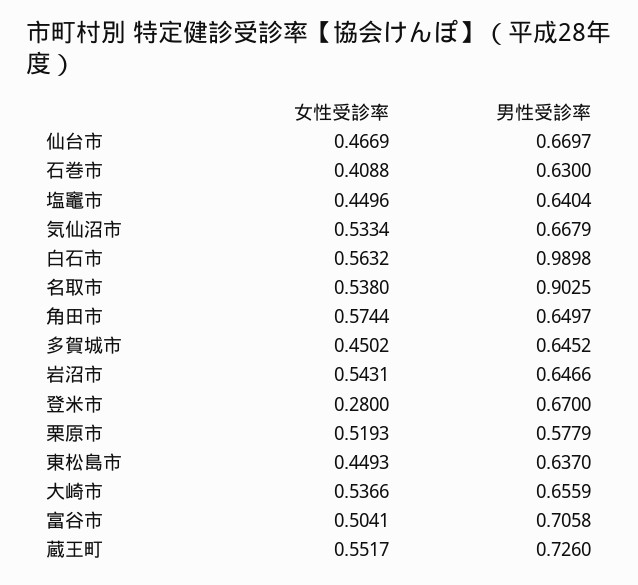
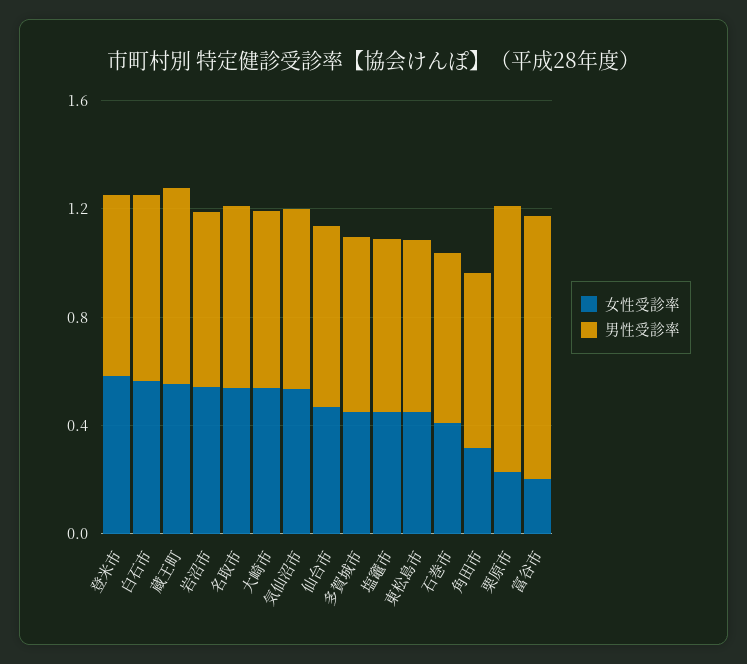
男性受診率, 白石市: 0.9898 -> 0.7
男性受診率, 名取市: 0.9025 -> 0.7
女性受診率, 角田市: 0.5744 -> 0.3
女性受診率, 登米市: 0.28 -> 0.6
女性受診率, 栗原市: 0.5193 -> 0.2
男性受診率, 栗原市: 0.5779 -> 1
女性受診率, 富谷市: 0.5041 -> 0.2
男性受診率, 富谷市: 0.7058 -> 1

